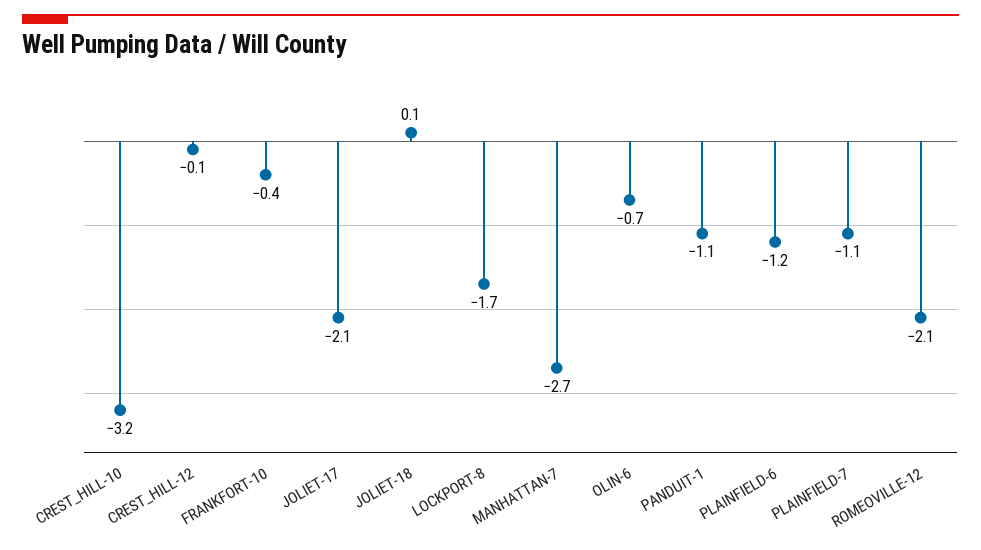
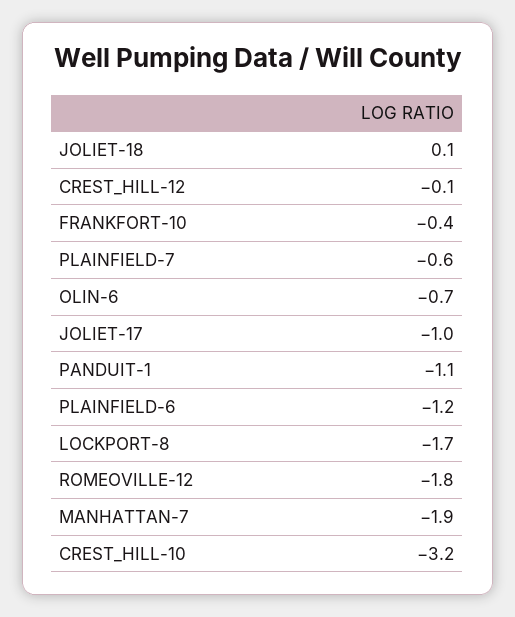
JOLIET-17: -2.1 -> -1
MANHATTAN-7: -2.7 -> -1.9
PLAINFIELD-7: -1.1 -> -0.6
ROMEOVILLE-12: -2.1 -> -1.8

